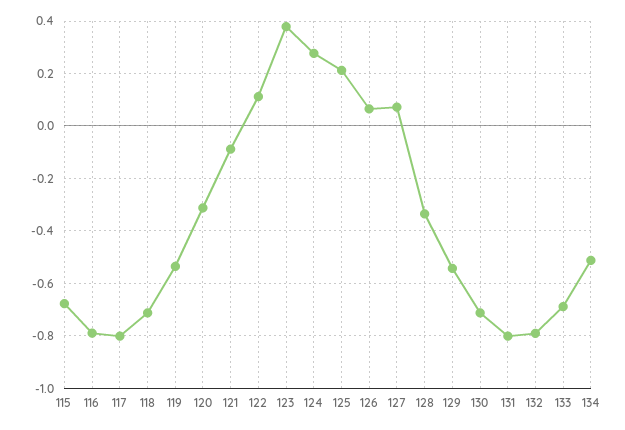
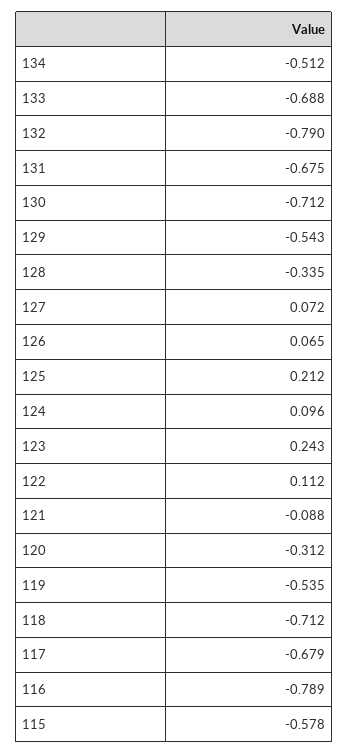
115: -0.675 -> -0.578
117: -0.8 -> -0.679
123: 0.375 -> 0.243
124: 0.275 -> 0.096
131: -0.8 -> -0.675

